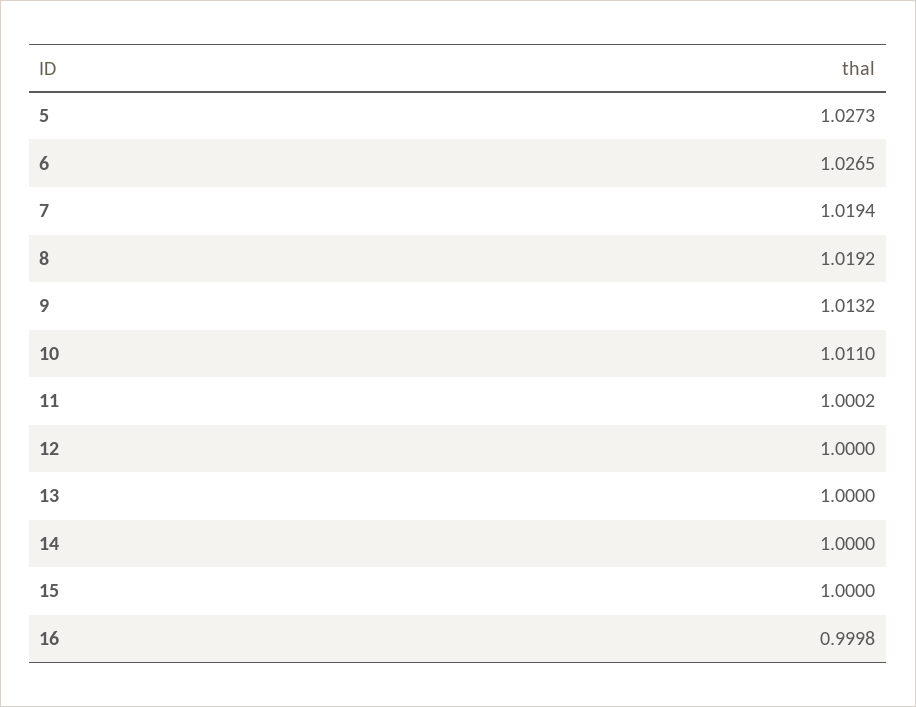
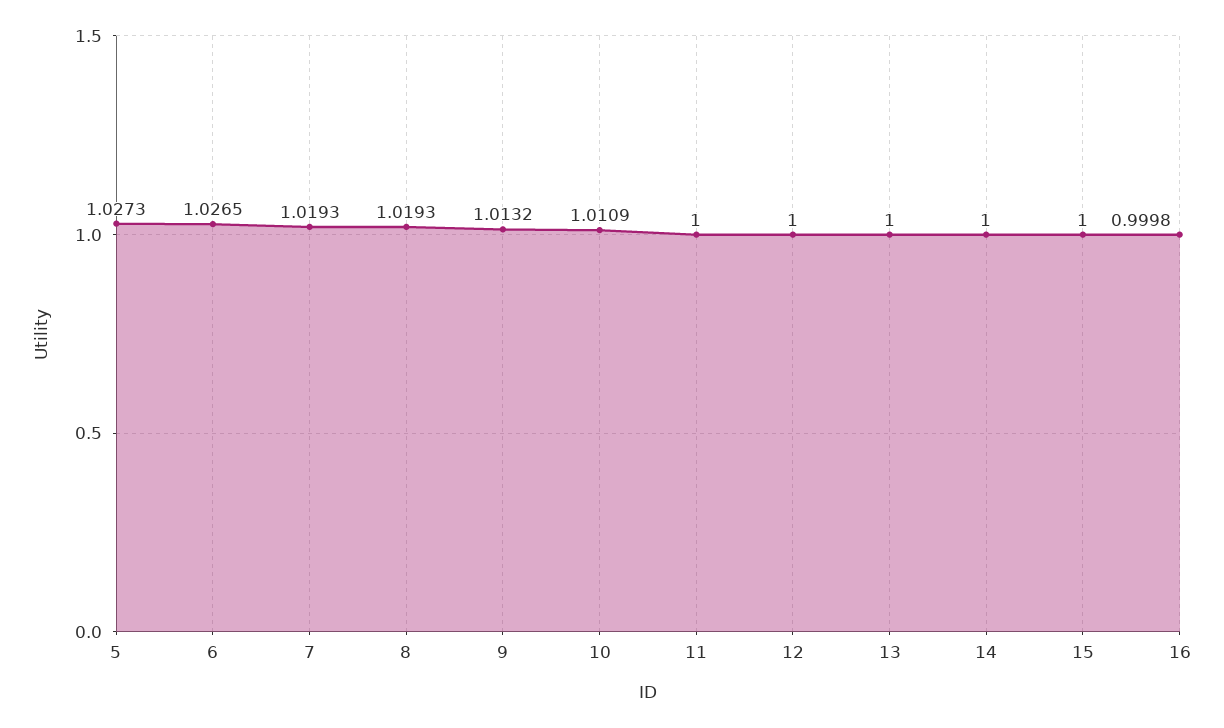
7: 1.0194 -> 1.0193
8: 1.0192 -> 1.0193
10: 1.011 -> 1.0109
11: 1.0002 -> 1

